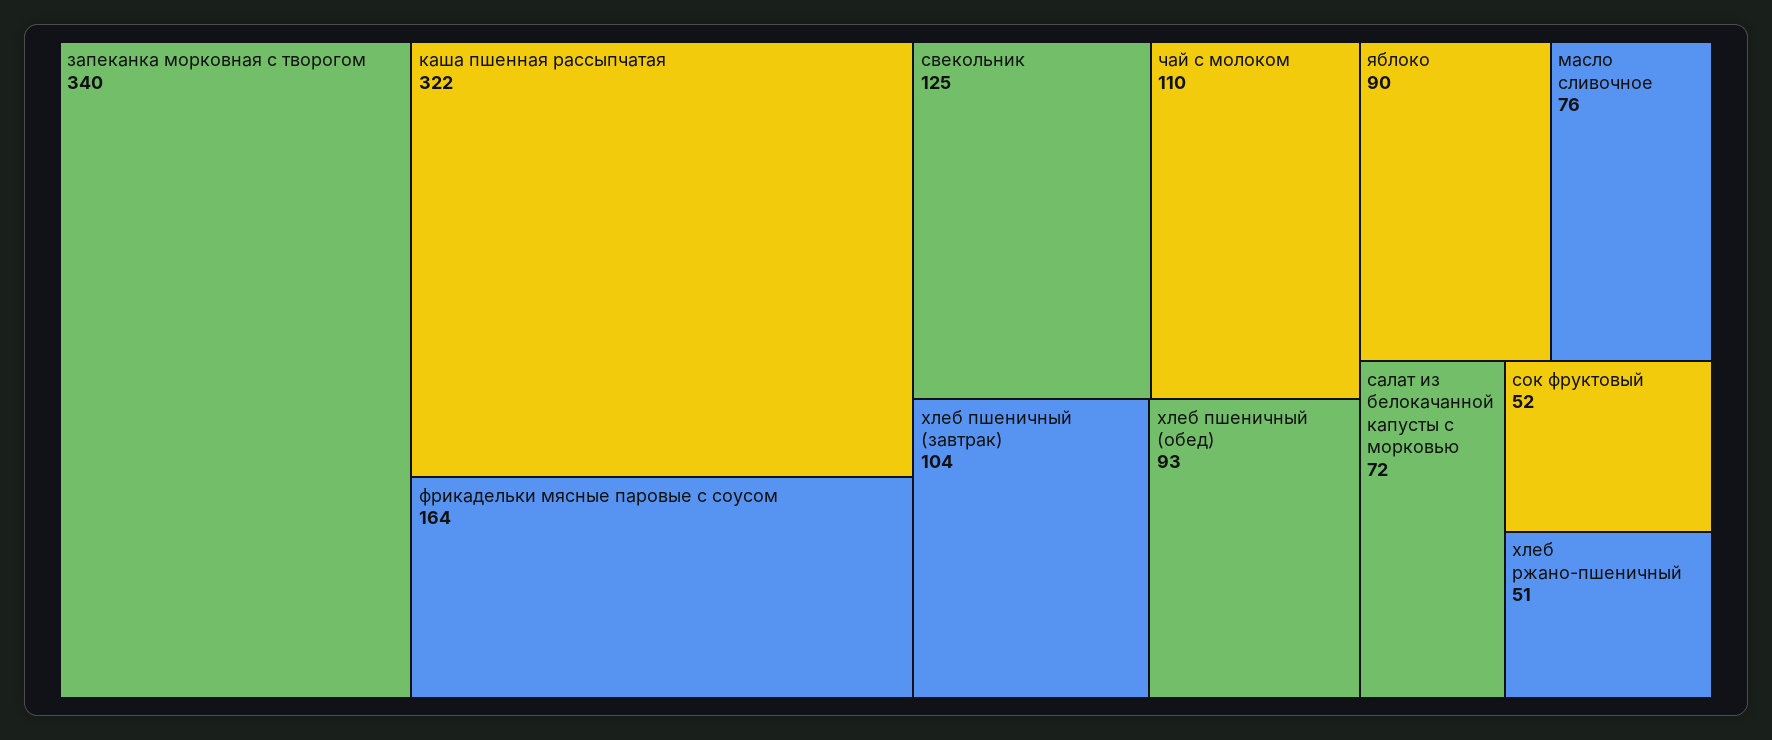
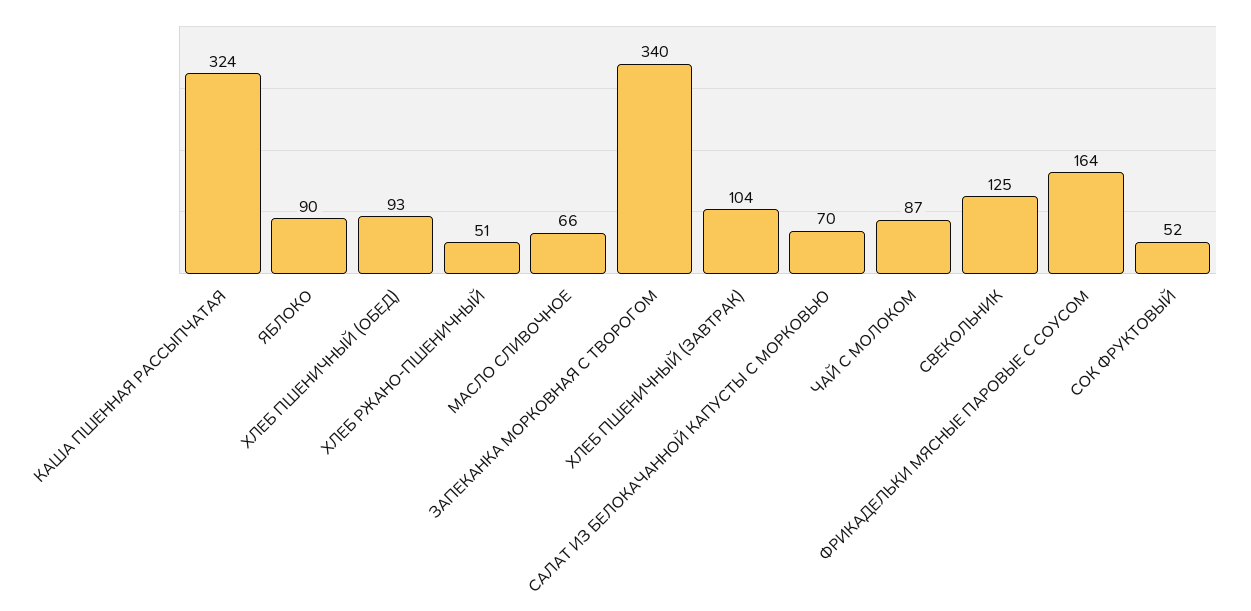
каша пшенная рассыпчатая: 322 -> 324
чай с молоком: 110 -> 87
масло сливочное: 76 -> 66
салат из белокачанной капусты с морковью: 72 -> 70

